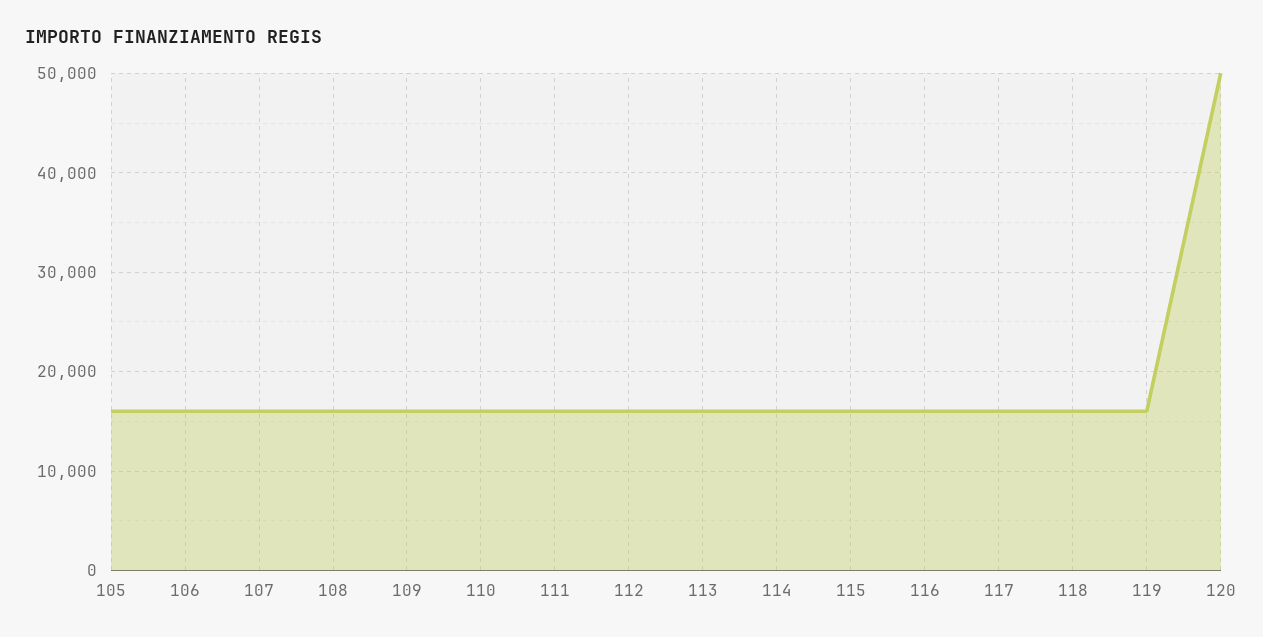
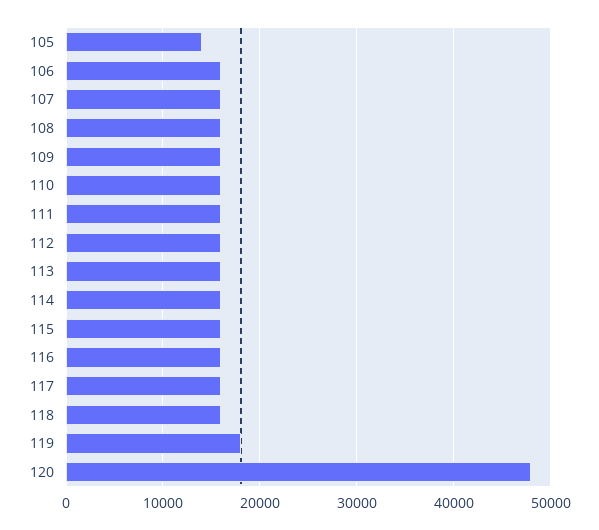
105: 16000 -> 14000
119: 16000 -> 18000
120: 50000 -> 48000

